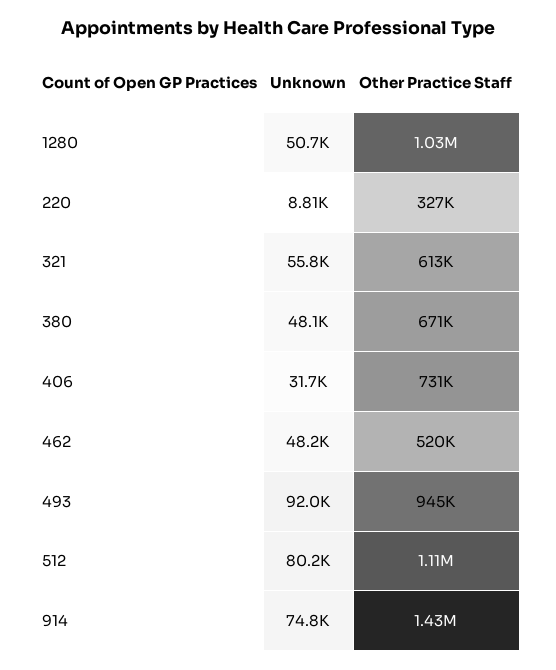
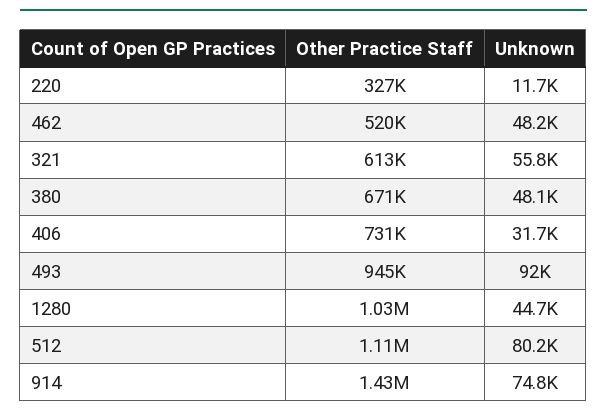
Unknown, 1280: 50700 -> 44700
Unknown, 220: 8810 -> 11700

